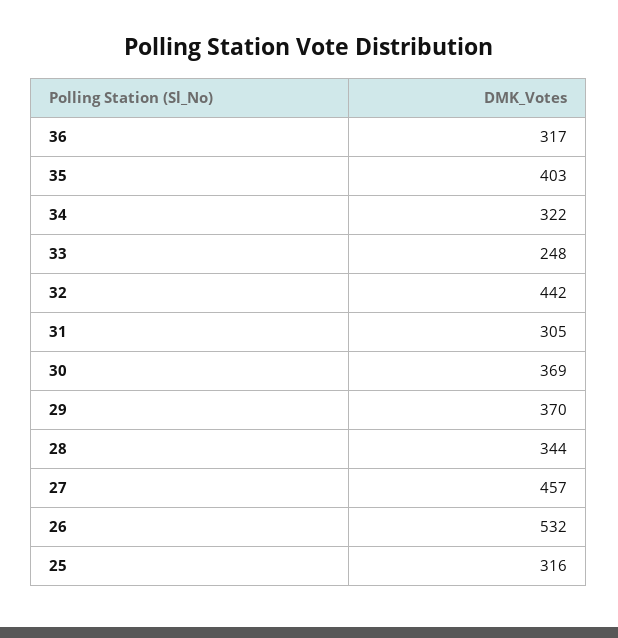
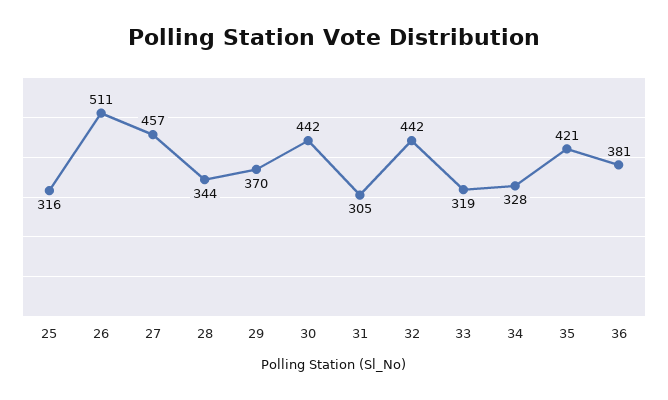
36: 317 -> 381
35: 403 -> 421
34: 322 -> 328
33: 248 -> 319
30: 369 -> 442
26: 532 -> 511

